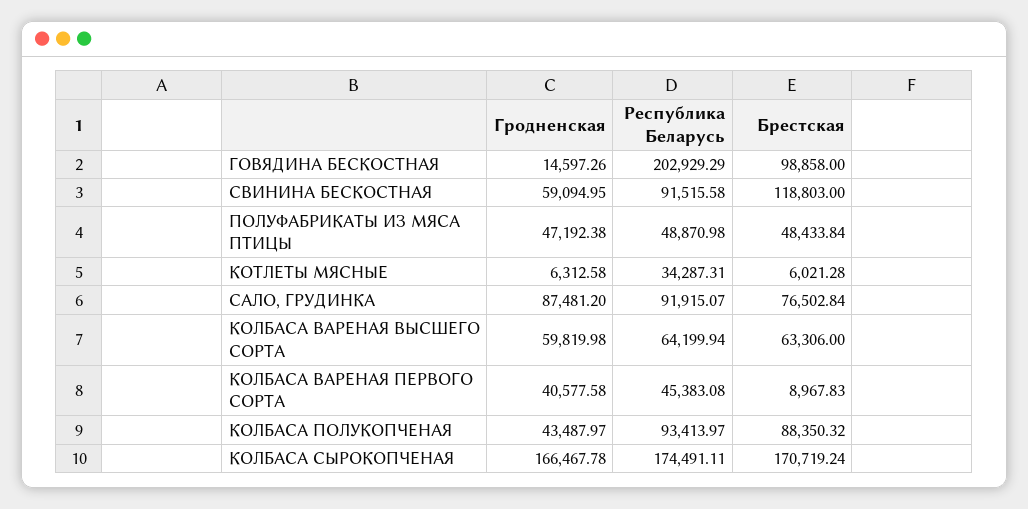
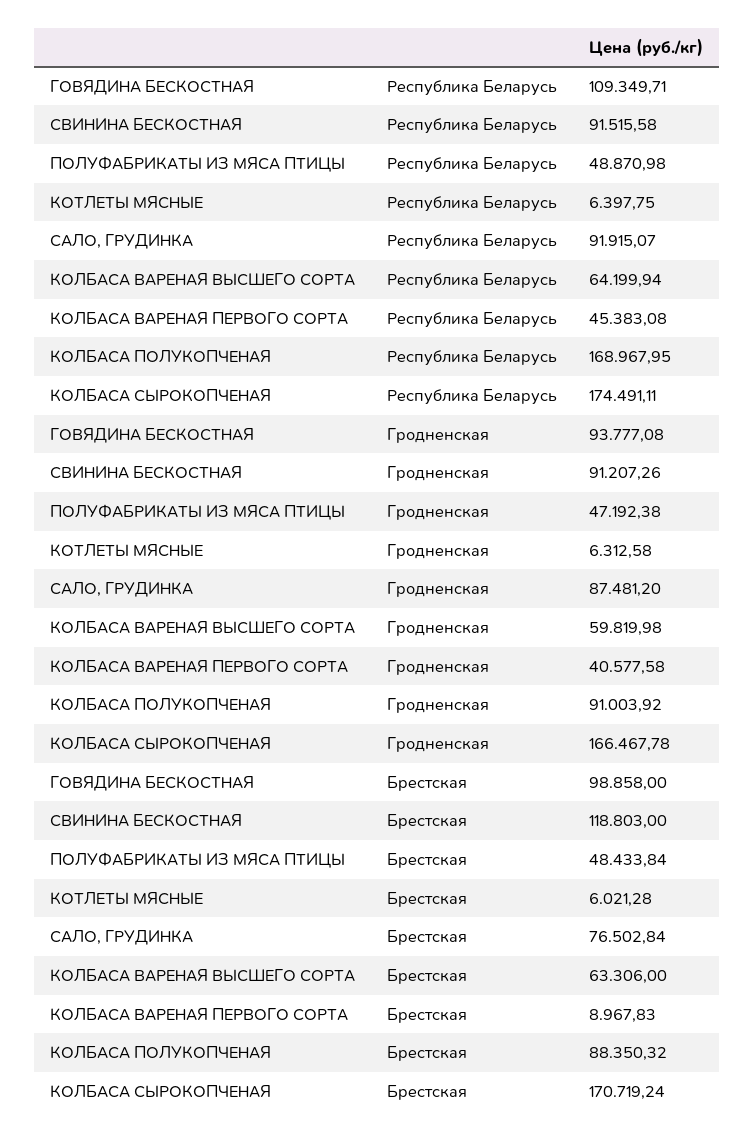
Гродненская, ГОВЯДИНА БЕСКОСТНАЯ: 14597.26 -> 93777.08
Республика Беларусь, ГОВЯДИНА БЕСКОСТНАЯ: 202929.29 -> 109349.71
Гродненская, СВИНИНА БЕСКОСТНАЯ: 59094.95 -> 91207.26
Республика Беларусь, КОТЛЕТЫ МЯСНЫЕ: 34287.31 -> 6397.75
Гродненская, КОЛБАСА ПОЛУКОПЧЕНАЯ: 43487.97 -> 91003.92
Республика Беларусь, КОЛБАСА ПОЛУКОПЧЕНАЯ: 93413.97 -> 168967.95

